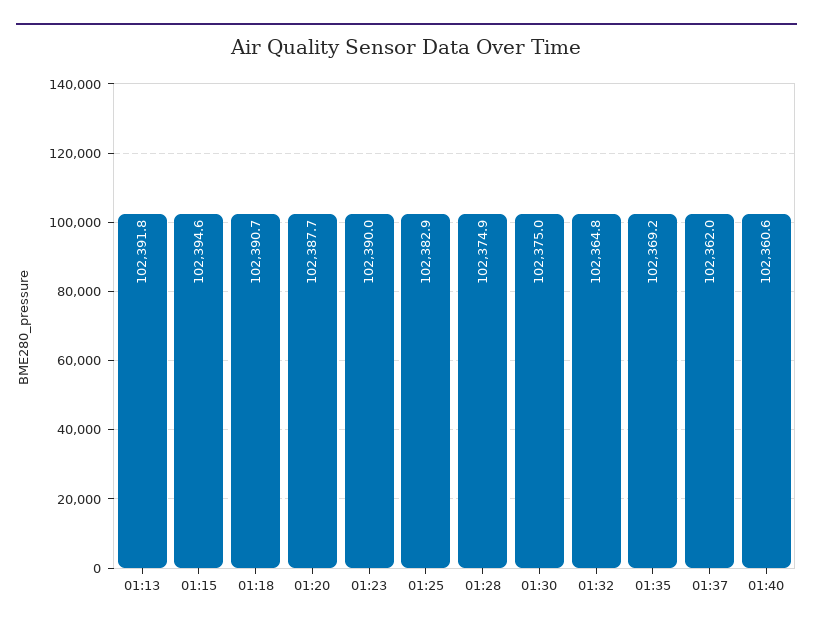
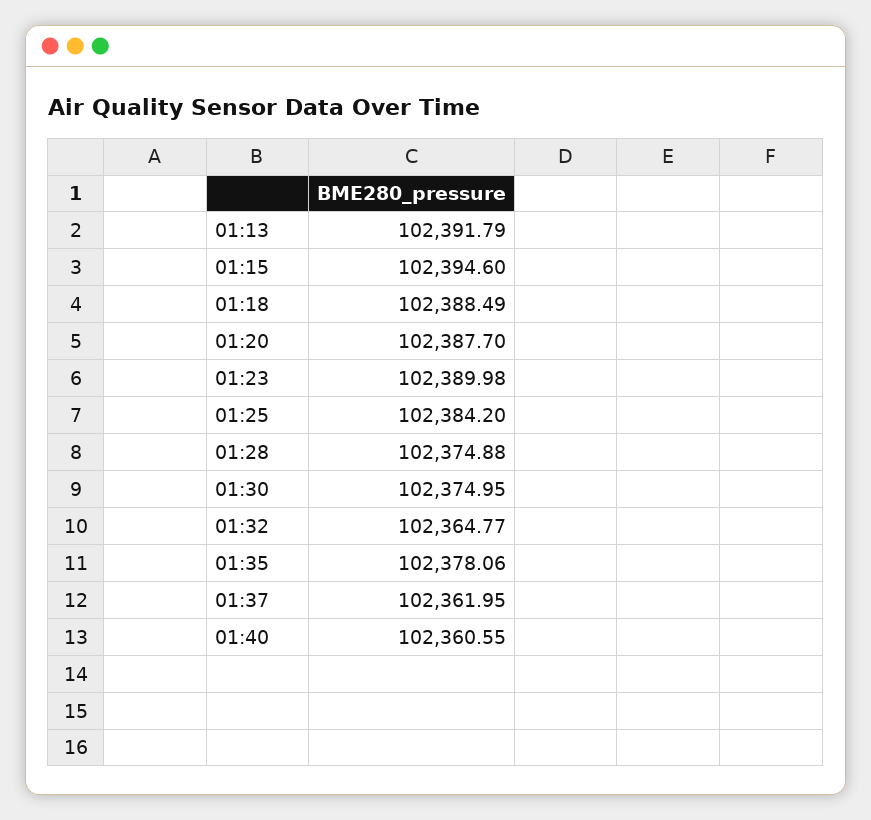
01:18: 102390.7 -> 102388.49
01:25: 102382.9 -> 102384.2
01:35: 102369.2 -> 102378.06

